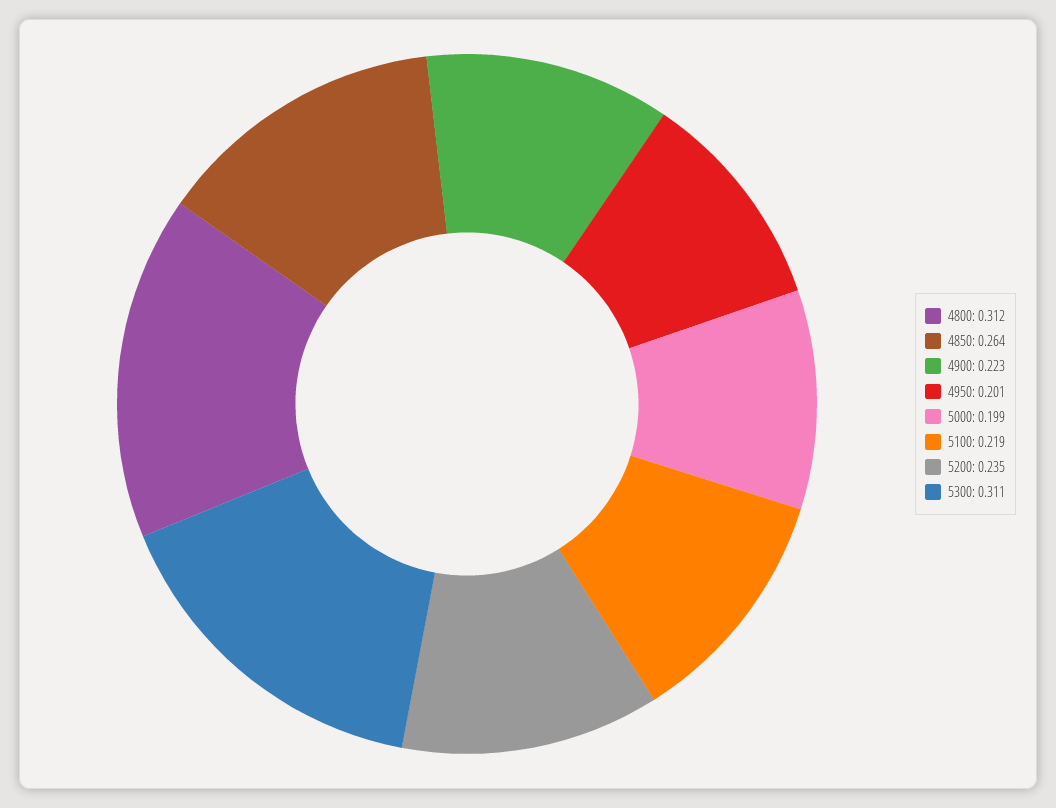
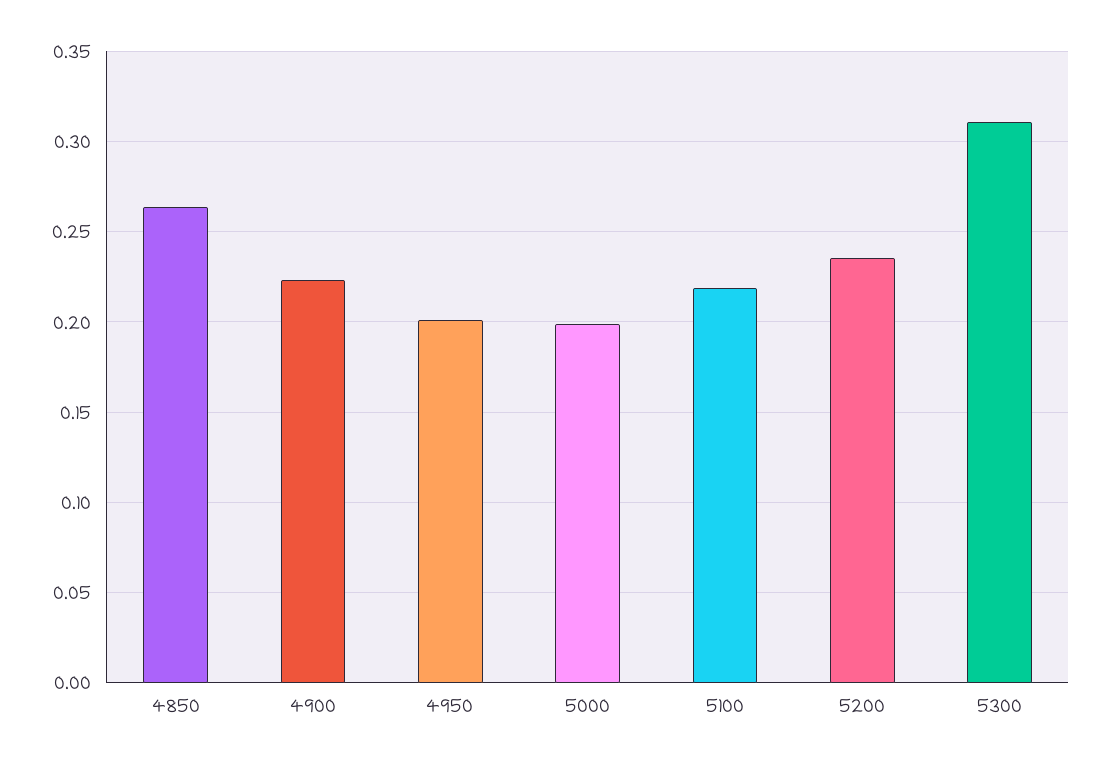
4800: 0.312 -> none

